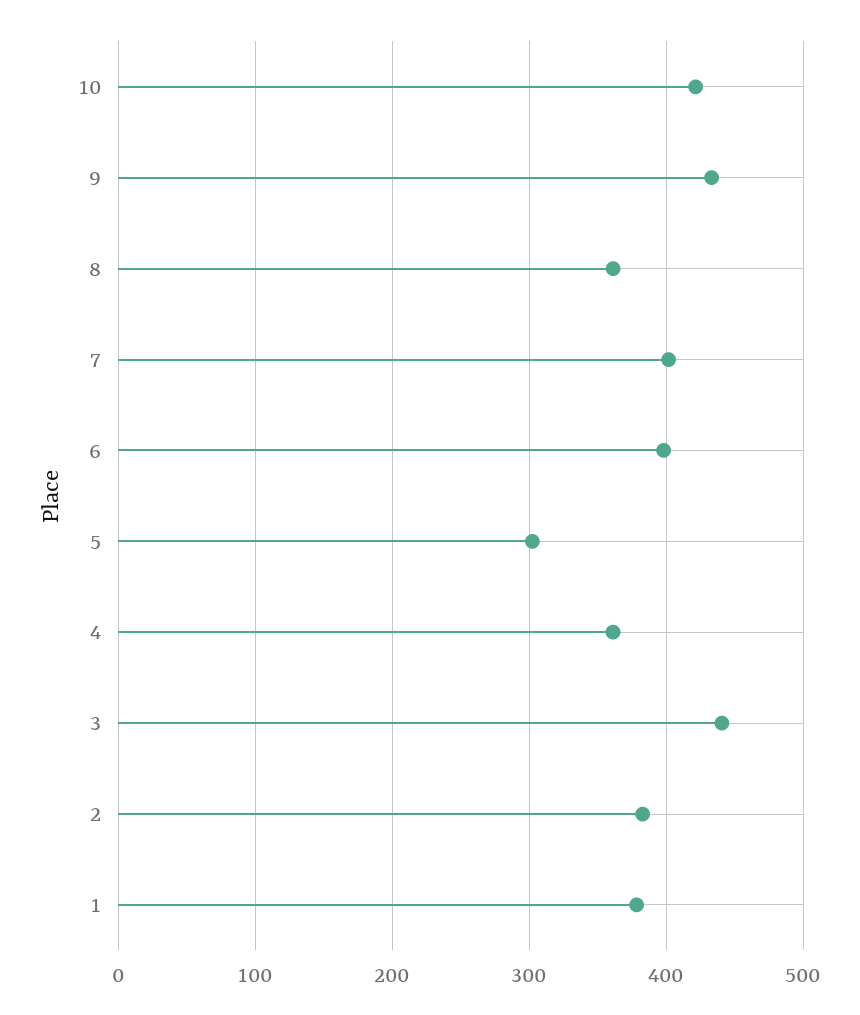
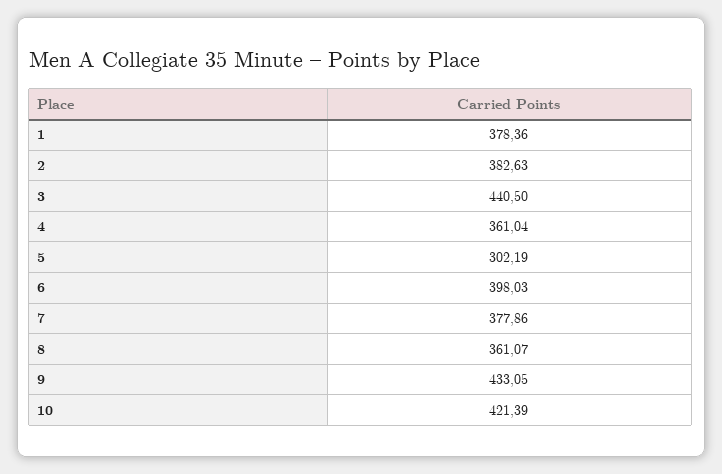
7: 400 -> 377.86

